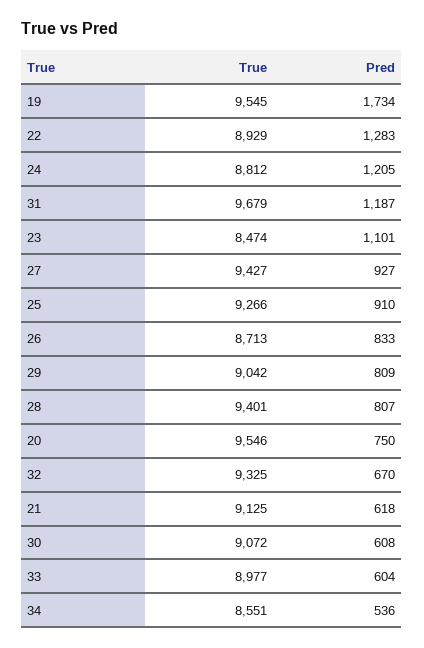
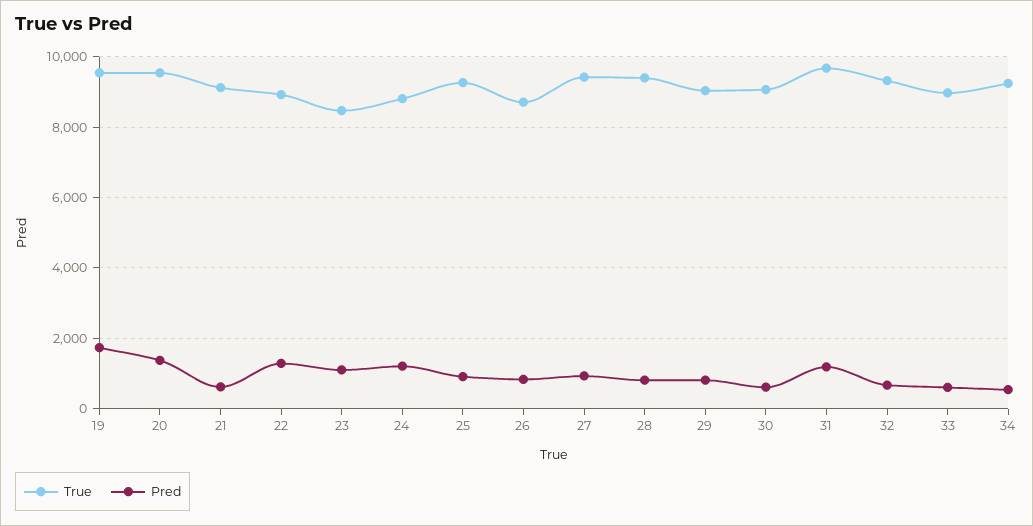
Pred, 20: 750 -> 1400
True, 34: 8551 -> 9200

